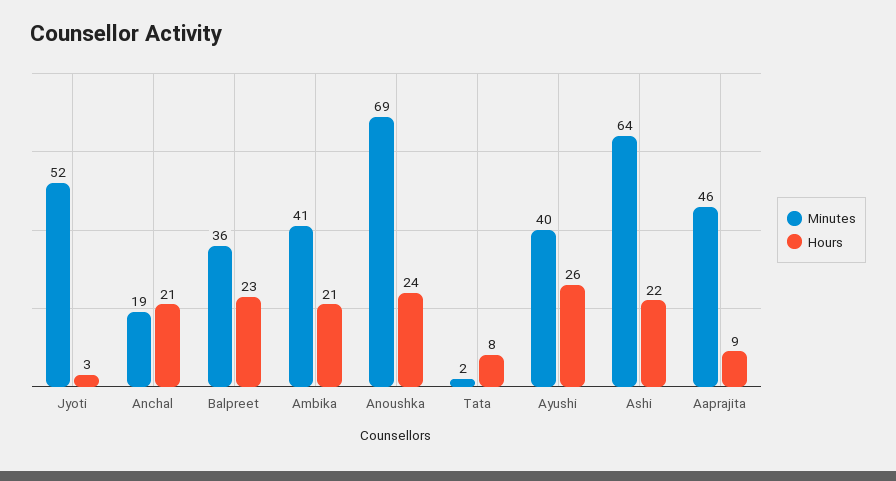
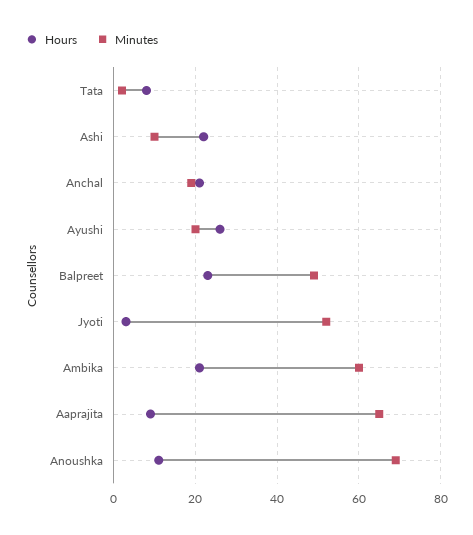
Minutes, Balpreet: 36 -> 50
Minutes, Ambika: 41 -> 60
Hours, Anoushka: 24 -> 10
Minutes, Ayushi: 40 -> 20
Minutes, Ashi: 64 -> 10
Minutes, Aaprajita: 46 -> 65

